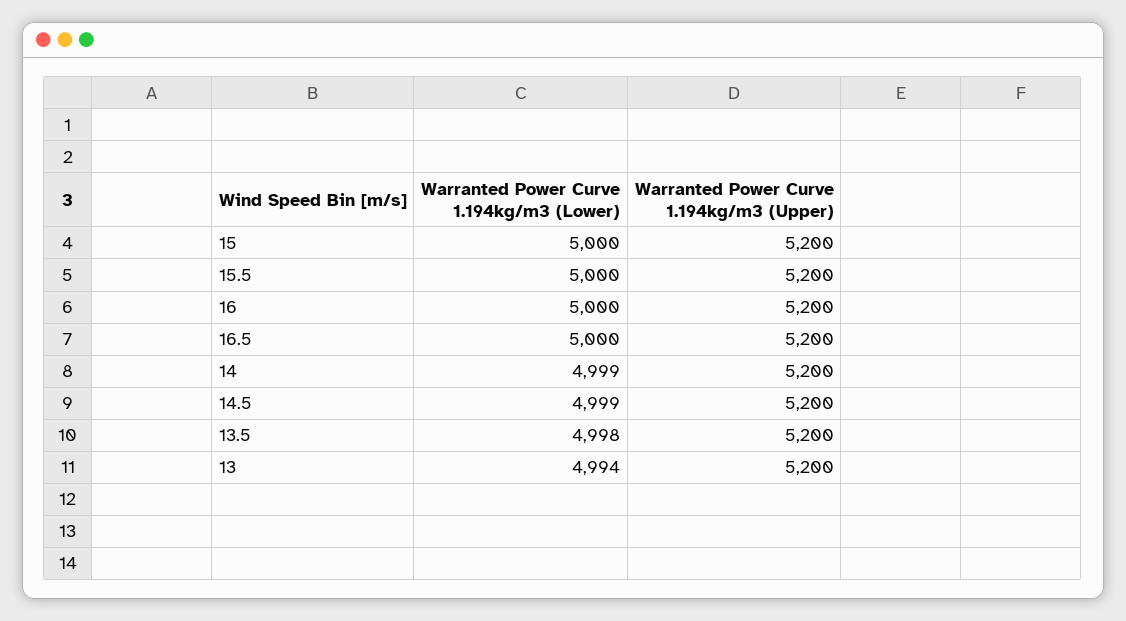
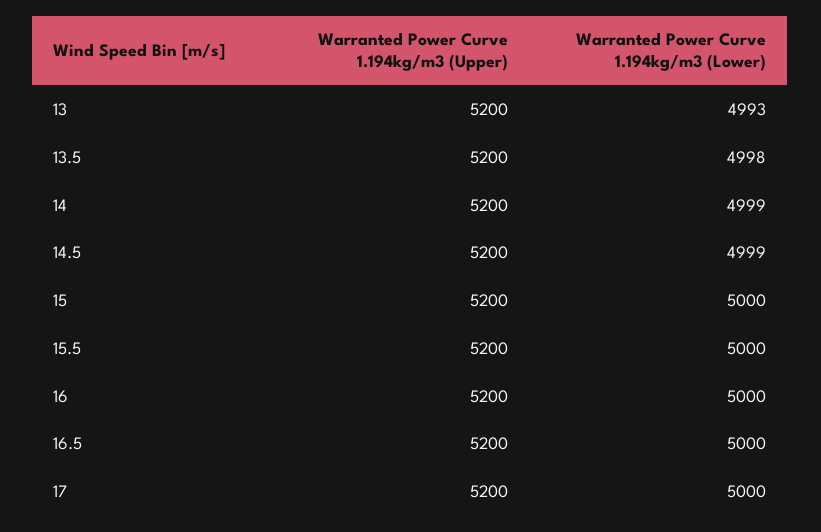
Warranted Power Curve 1.194kg/m3 (Lower), 13: 4994 -> 4993
Warranted Power Curve 1.194kg/m3 (Upper), 17: none -> 5200
Warranted Power Curve 1.194kg/m3 (Lower), 17: none -> 5000

